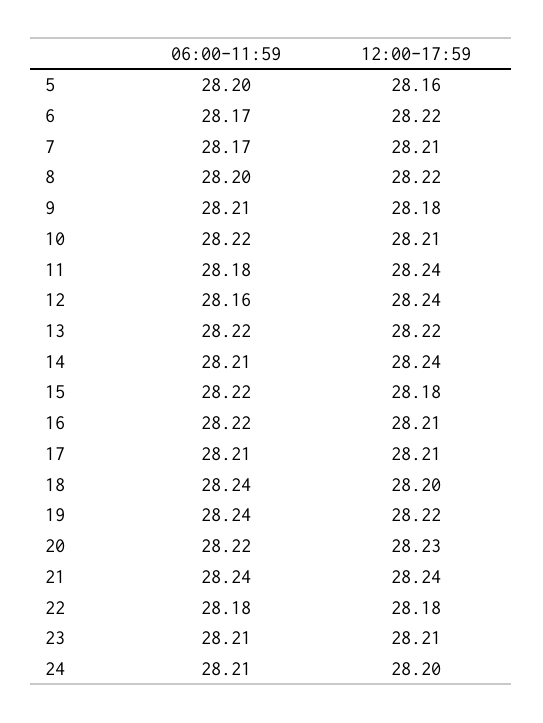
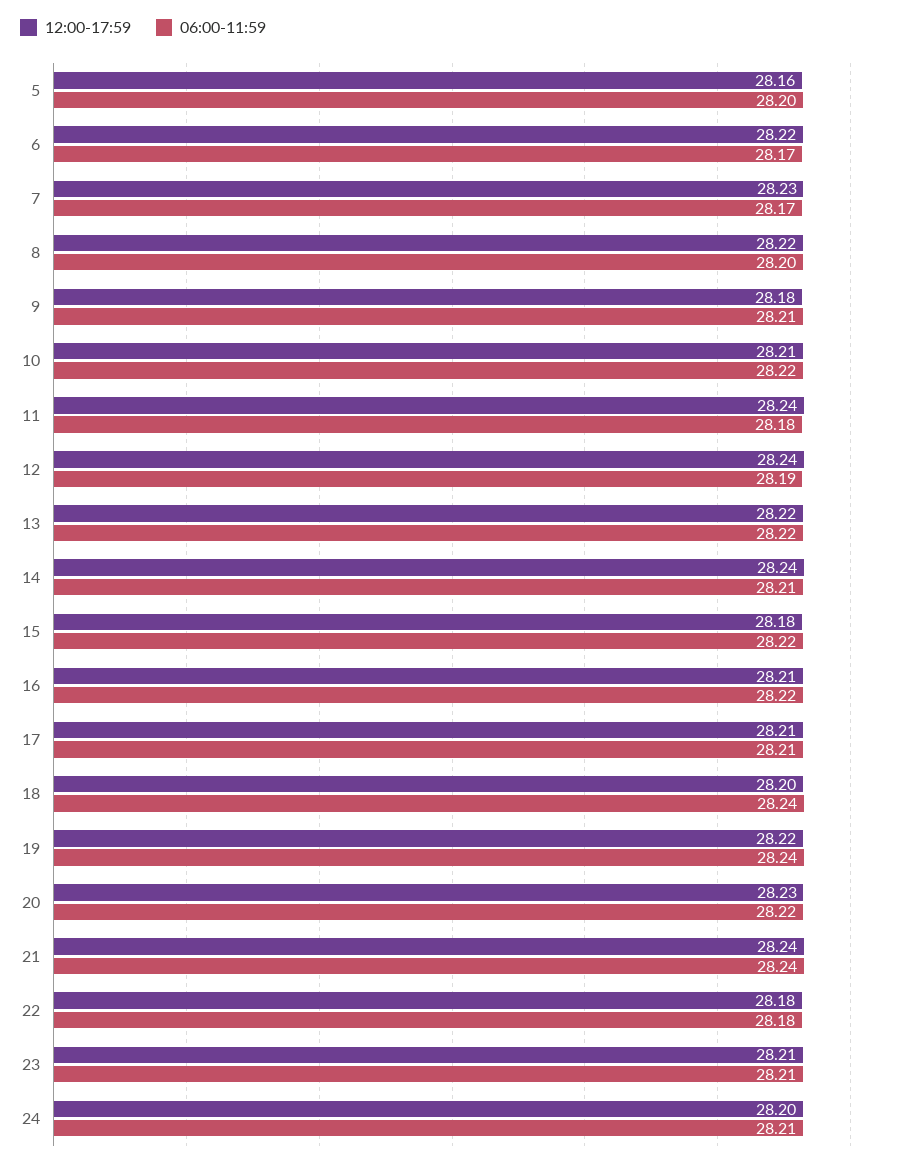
12:00-17:59, 7: 28.21 -> 28.23
06:00-11:59, 12: 28.16 -> 28.19

